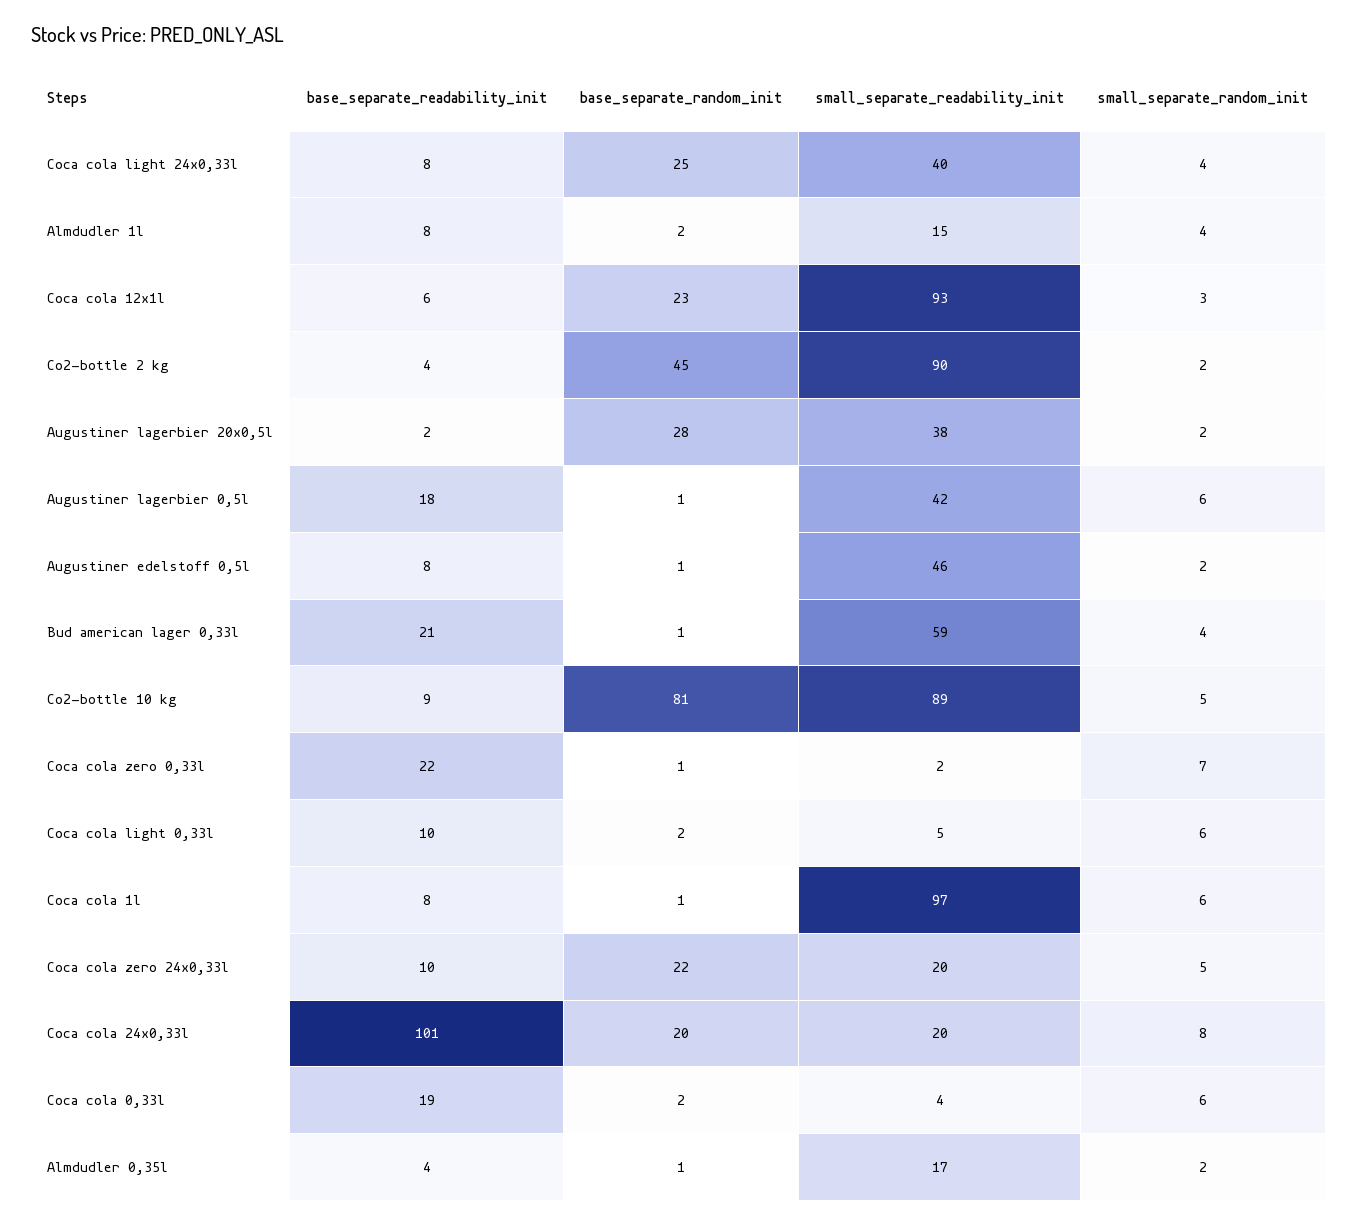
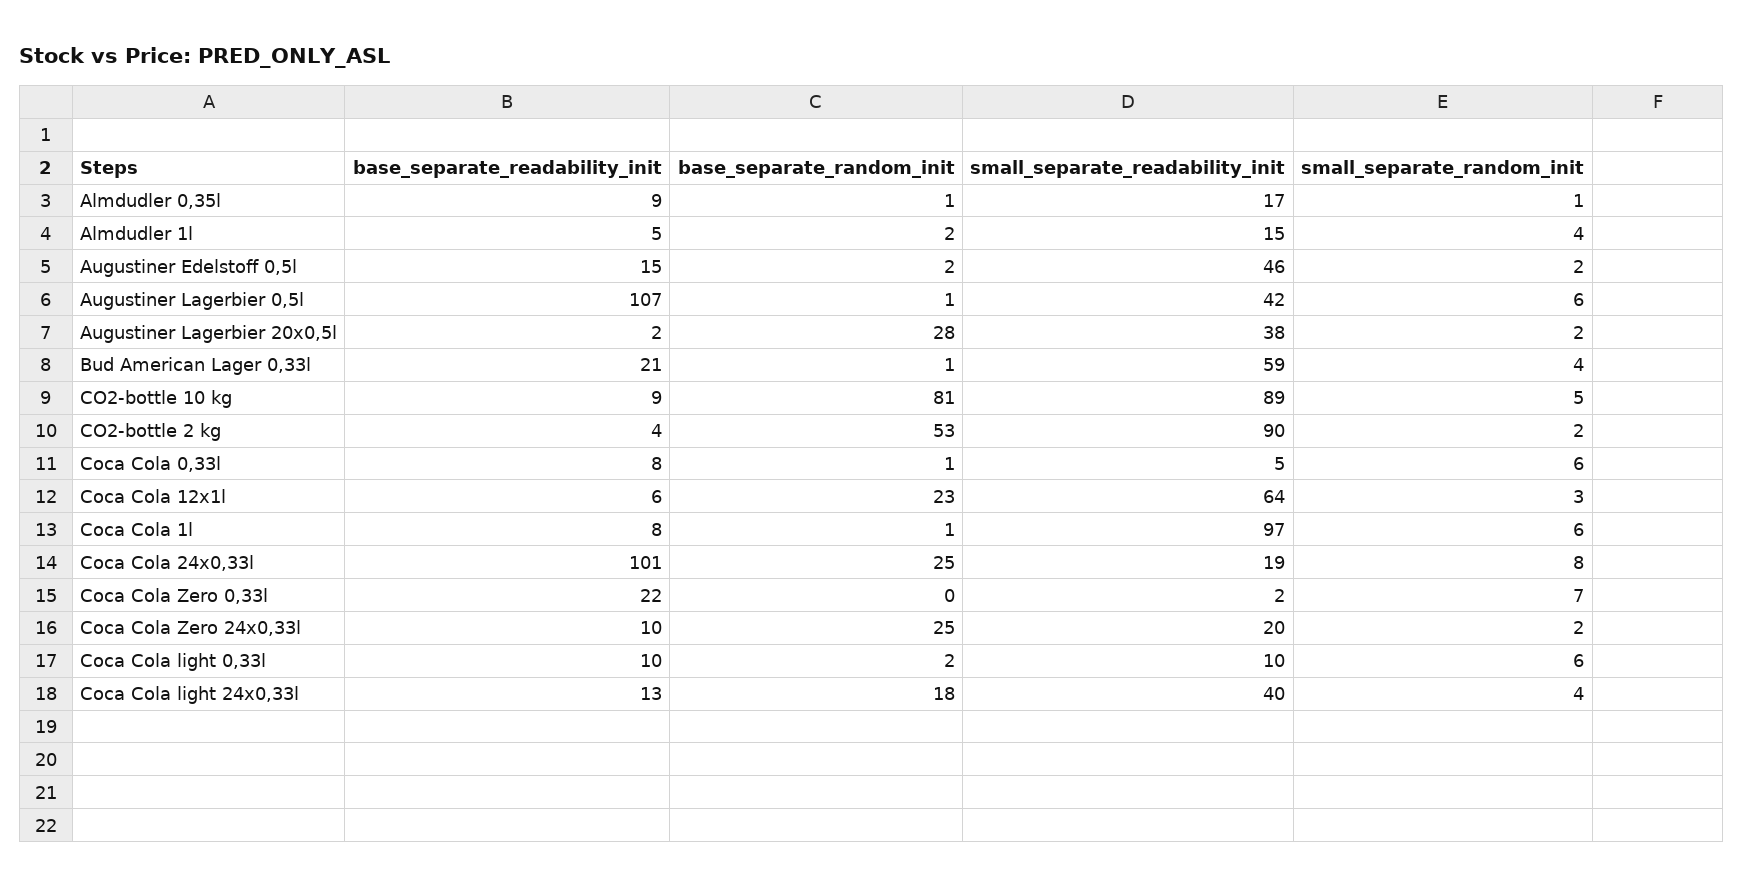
base_separate_readability_init, Coca cola light 24x0,33l: 8 -> 13
base_separate_random_init, Coca cola light 24x0,33l: 25 -> 18
base_separate_readability_init, Almdudler 1l: 8 -> 5
small_separate_readability_init, Coca cola 12x1l: 93 -> 64
base_separate_random_init, Co2-bottle 2 kg: 45 -> 53
base_separate_readability_init, Augustiner lagerbier 0,5l: 18 -> 107
base_separate_readability_init, Augustiner edelstoff 0,5l: 8 -> 15
base_separate_random_init, Augustiner edelstoff 0,5l: 1 -> 2
base_separate_random_init, Coca cola zero 0,33l: 1 -> 0
small_separate_readability_init, Coca cola light 0,33l: 5 -> 10
base_separate_random_init, Coca cola zero 24x0,33l: 22 -> 25
small_separate_random_init, Coca cola zero 24x0,33l: 5 -> 2
base_separate_random_init, Coca cola 24x0,33l: 20 -> 25
small_separate_readability_init, Coca cola 24x0,33l: 20 -> 19
base_separate_readability_init, Coca cola 0,33l: 19 -> 8
base_separate_random_init, Coca cola 0,33l: 2 -> 1
small_separate_readability_init, Coca cola 0,33l: 4 -> 5
base_separate_readability_init, Almdudler 0,35l: 4 -> 9
small_separate_random_init, Almdudler 0,35l: 2 -> 1

